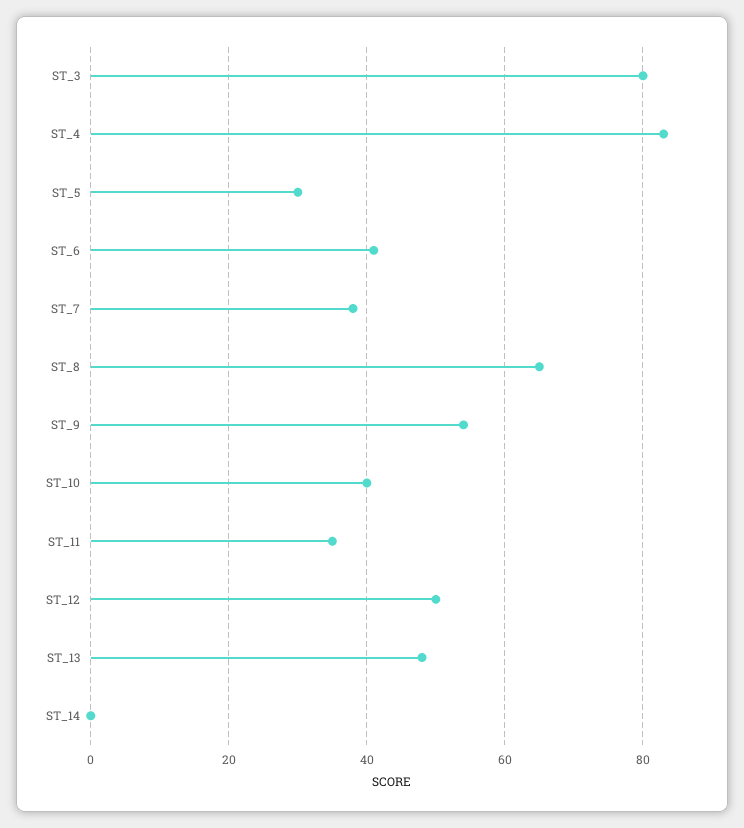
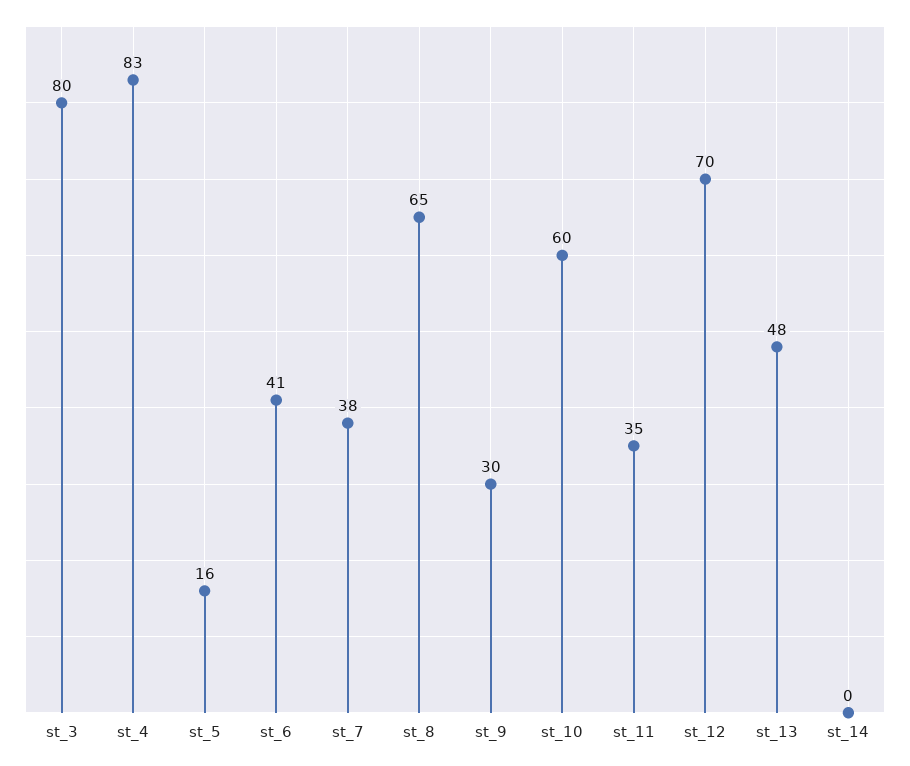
ST_5: 30 -> 16
ST_9: 55 -> 30
ST_10: 40 -> 60
ST_12: 50 -> 70

